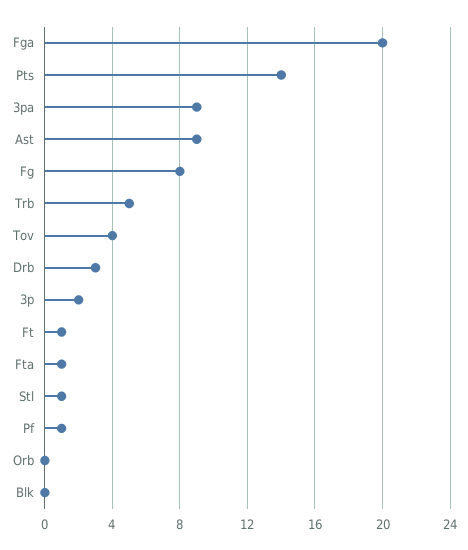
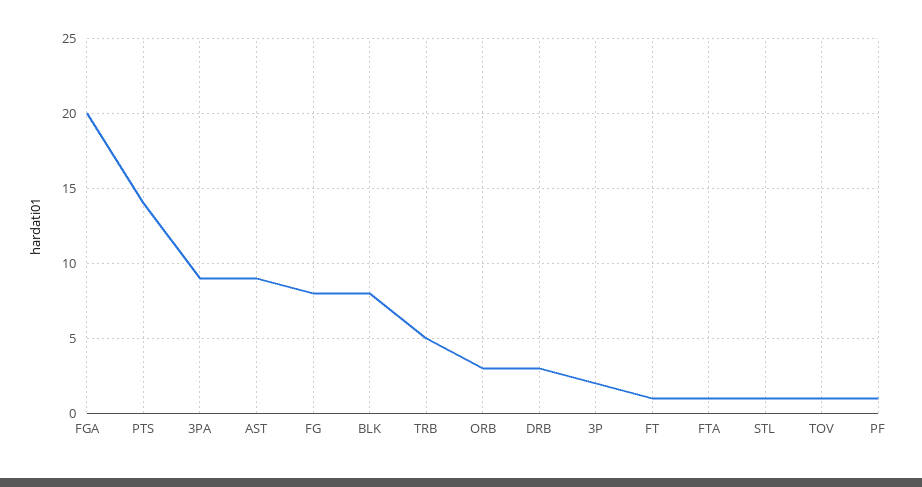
Tov: 4 -> 1
Orb: 0 -> 3
Blk: 0 -> 8

